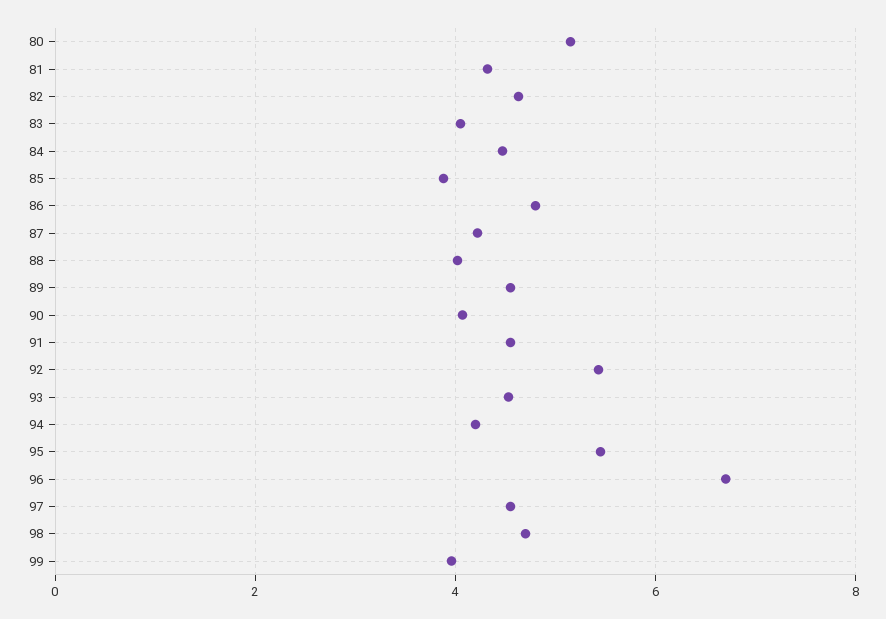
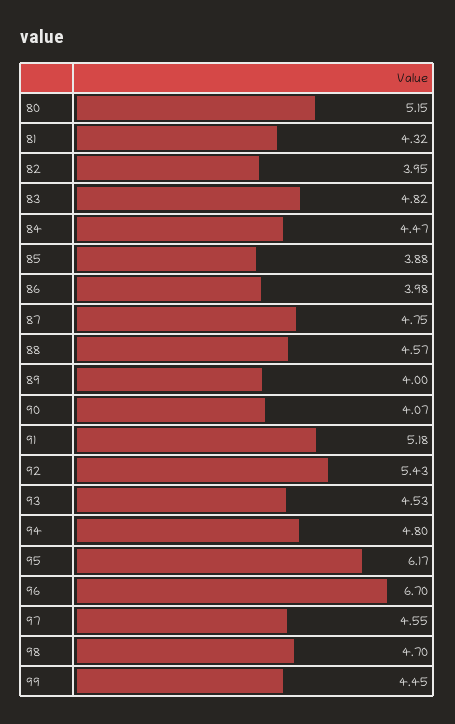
82: 4.6 -> 3.95
83: 4 -> 4.82
86: 4.8 -> 3.98
87: 4.2 -> 4.75
88: 4 -> 4.57
89: 4.6 -> 4
91: 4.6 -> 5.18
94: 4.2 -> 4.8
95: 5.4 -> 6.17
99: 4 -> 4.45

